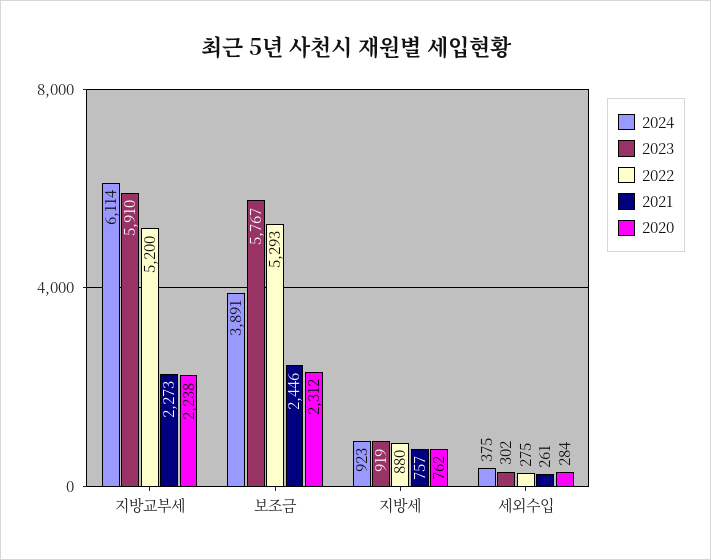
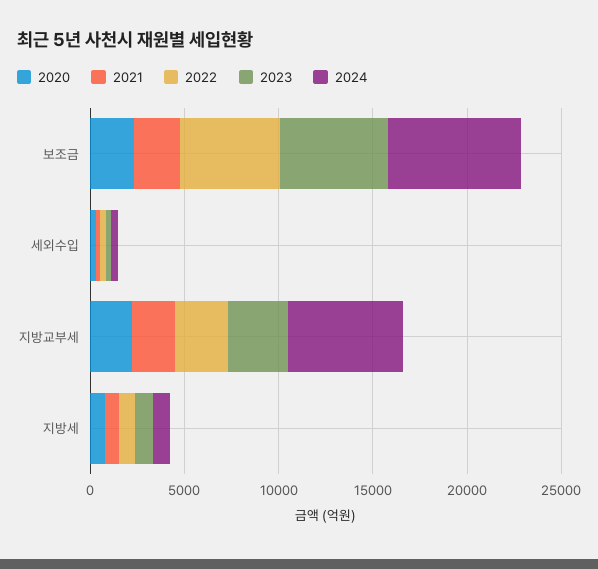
2023, 지방교부세: 5910 -> 3000
2022, 지방교부세: 5200 -> 3000
2024, 보조금: 3891 -> 7000

